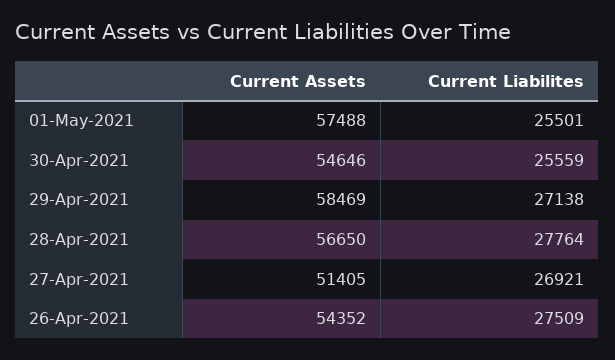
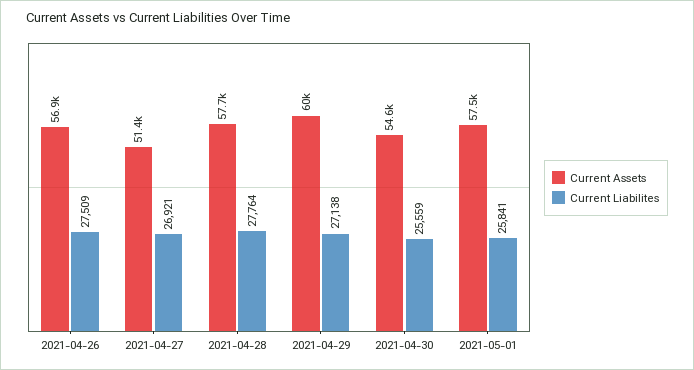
Current Liabilites, 01-May-2021: 25501 -> 25841
Current Assets, 29-Apr-2021: 58469 -> 60000
Current Assets, 28-Apr-2021: 56650 -> 57700
Current Assets, 26-Apr-2021: 54352 -> 56900

